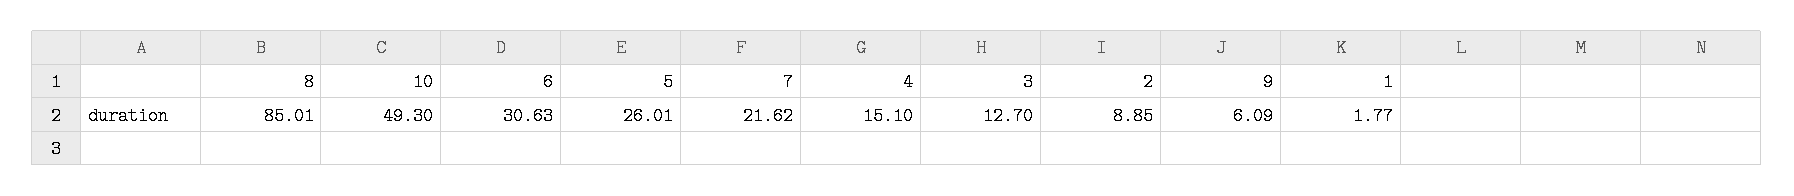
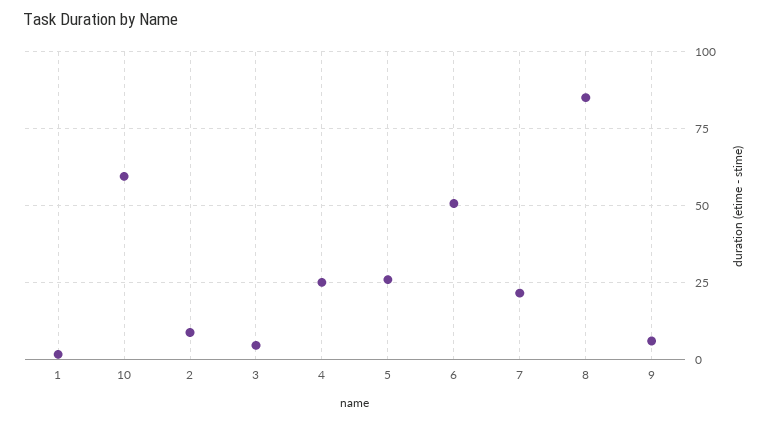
10: 49.3 -> 60
6: 30.63 -> 50
4: 15.1 -> 25
3: 12.7 -> 5

